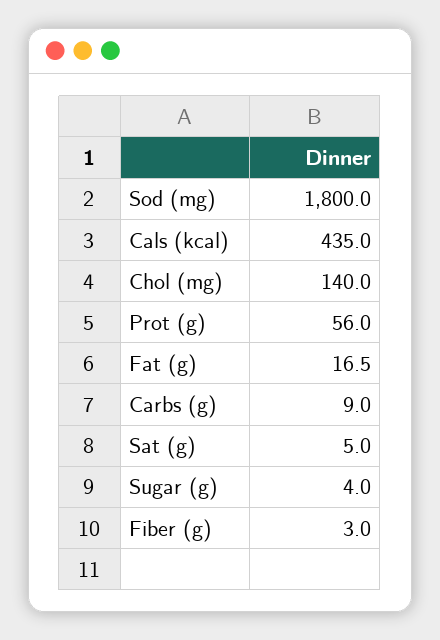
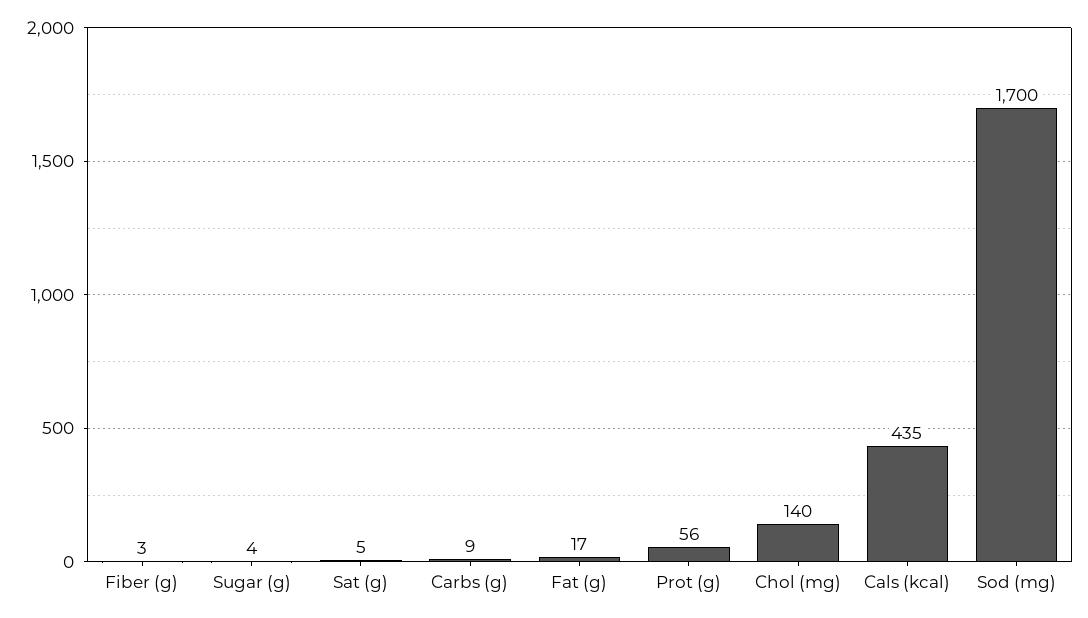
Sod (mg): 1800 -> 1700

